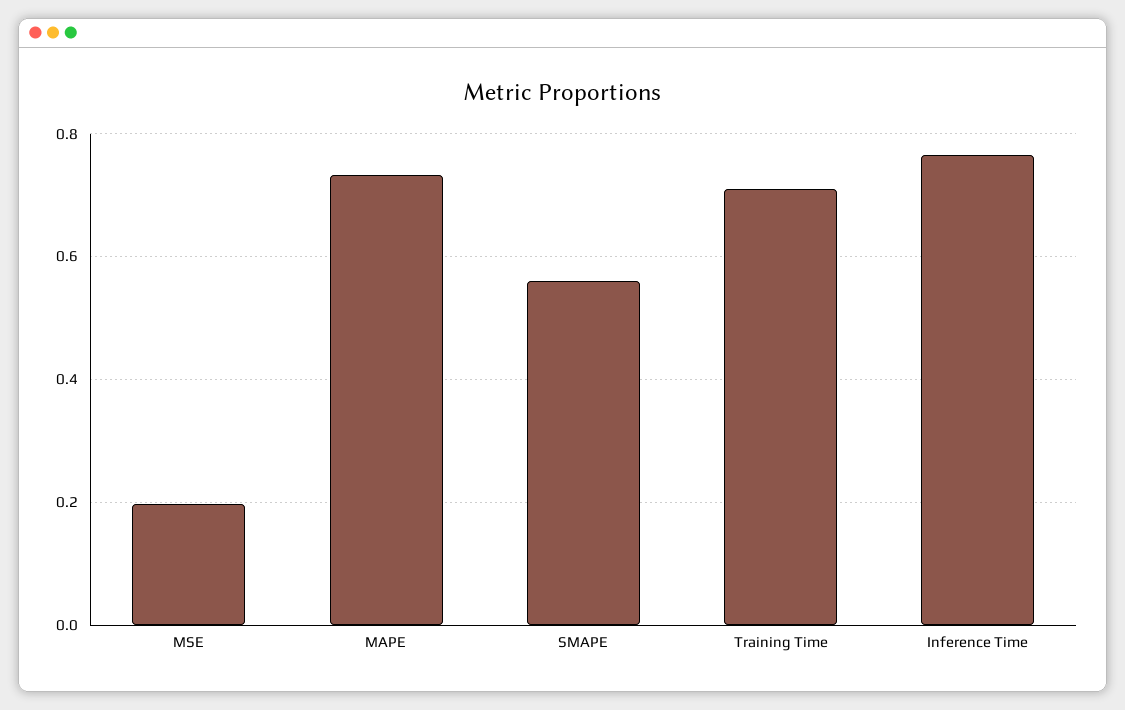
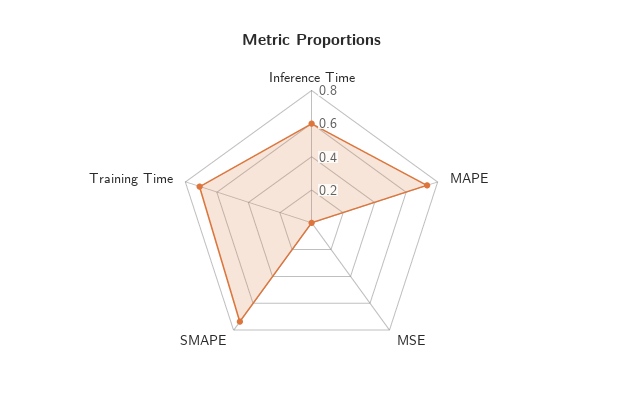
MSE: 0.2 -> 0
SMAPE: 0.56 -> 0.75
Inference Time: 0.76 -> 0.6

